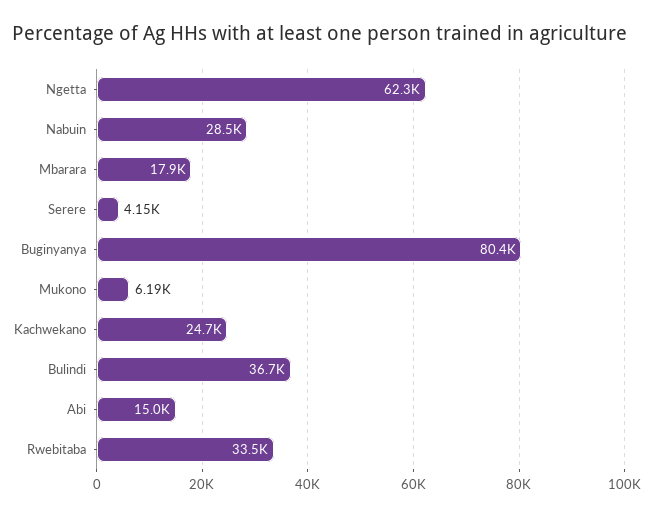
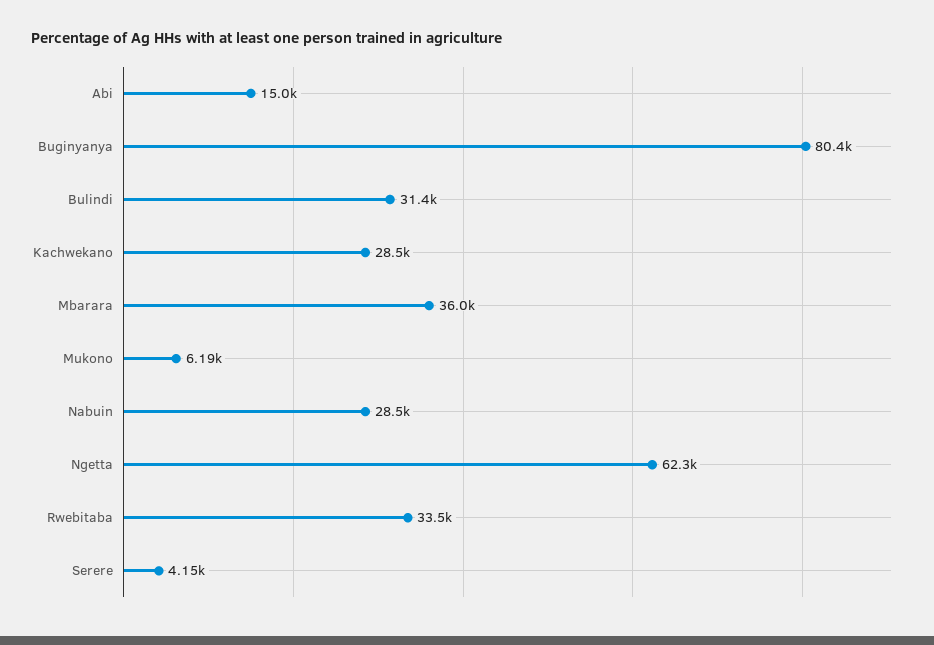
Mbarara: 17900 -> 36000
Kachwekano: 24700 -> 28500
Bulindi: 36700 -> 31400

